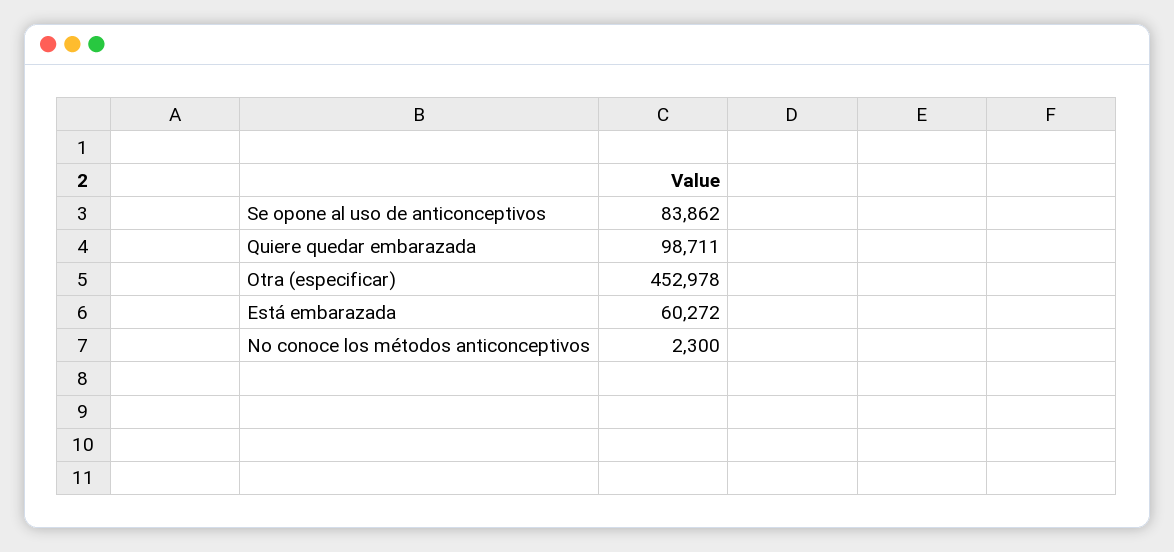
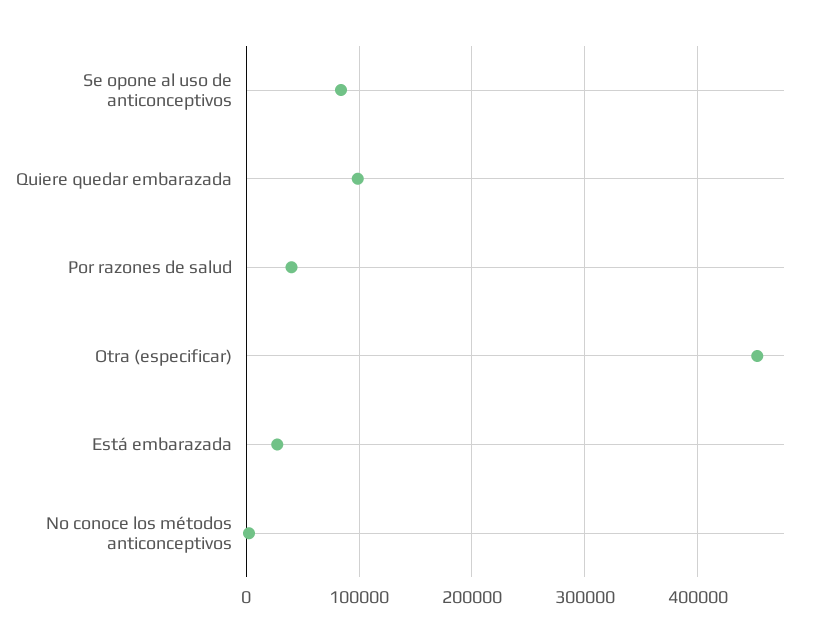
Está embarazada: 60272 -> 30000
Por razones de salud: none -> 40000

